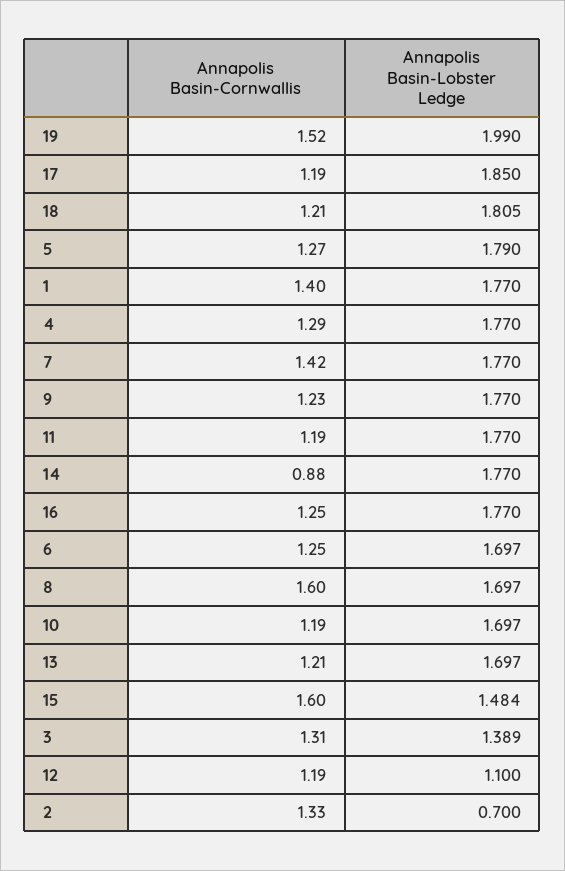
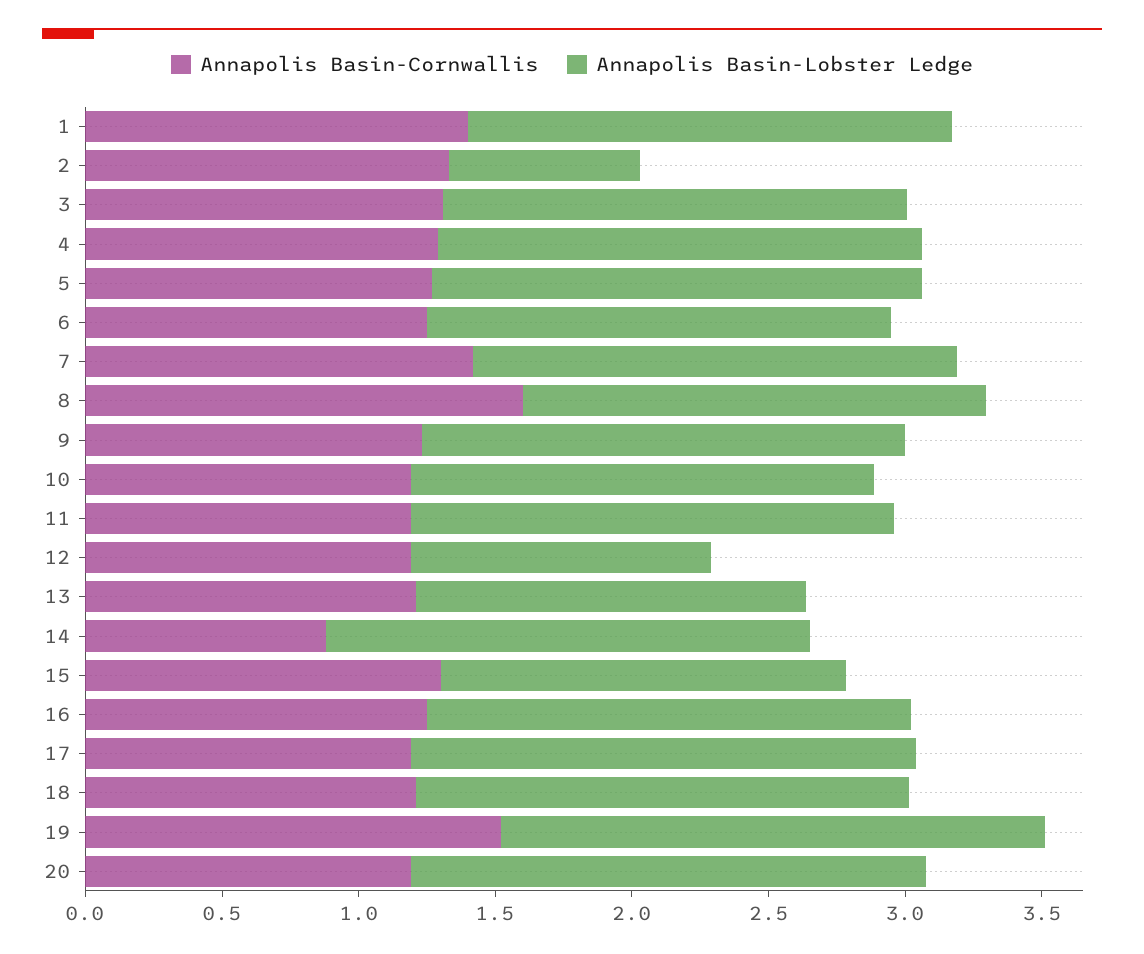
Annapolis Basin-Lobster Ledge, 13: 1.697 -> 1.4
Annapolis Basin-Cornwallis, 15: 1.6 -> 1.3
Annapolis Basin-Lobster Ledge, 3: 1.389 -> 1.7
Annapolis Basin-Cornwallis, 20: none -> 1.2
Annapolis Basin-Lobster Ledge, 20: none -> 1.9

